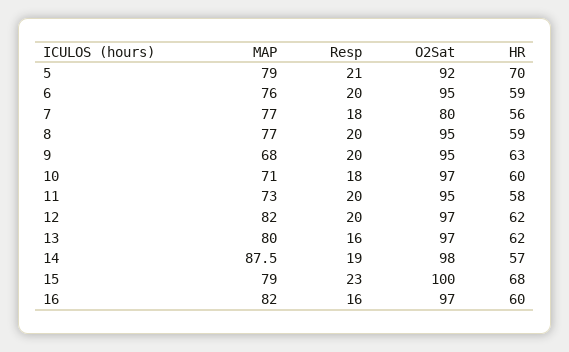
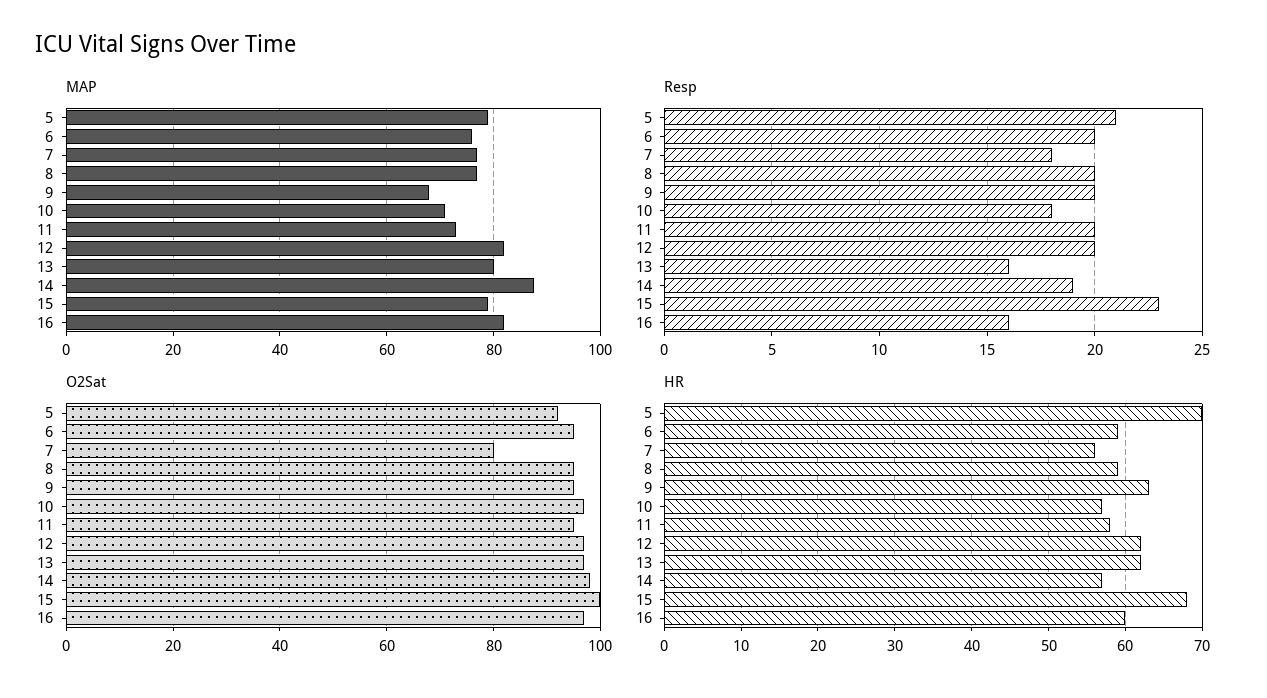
HR, 10: 60 -> 57

